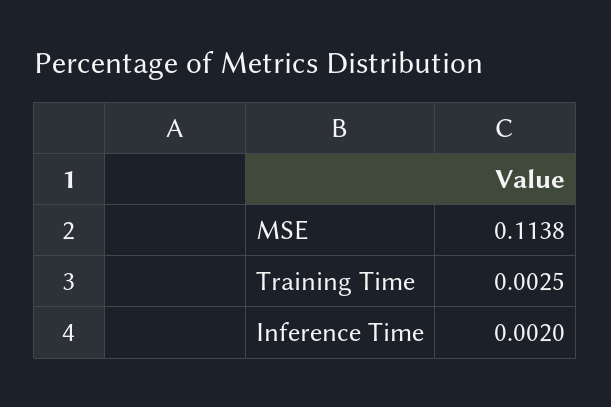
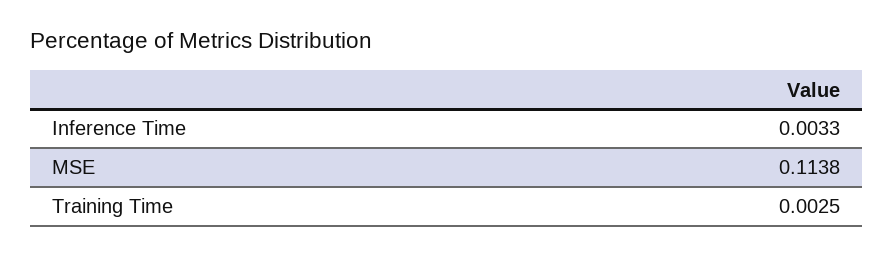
Inference Time: 0.002 -> 0.0033

